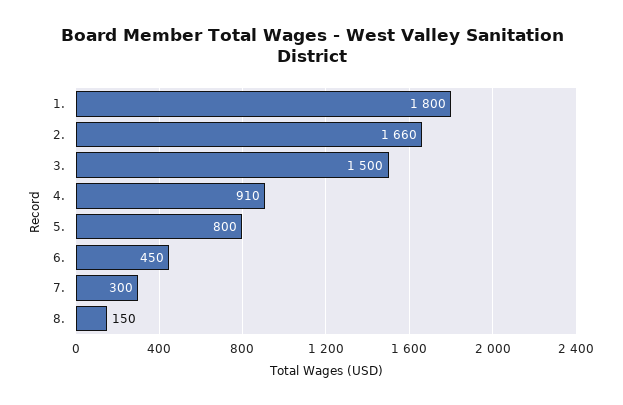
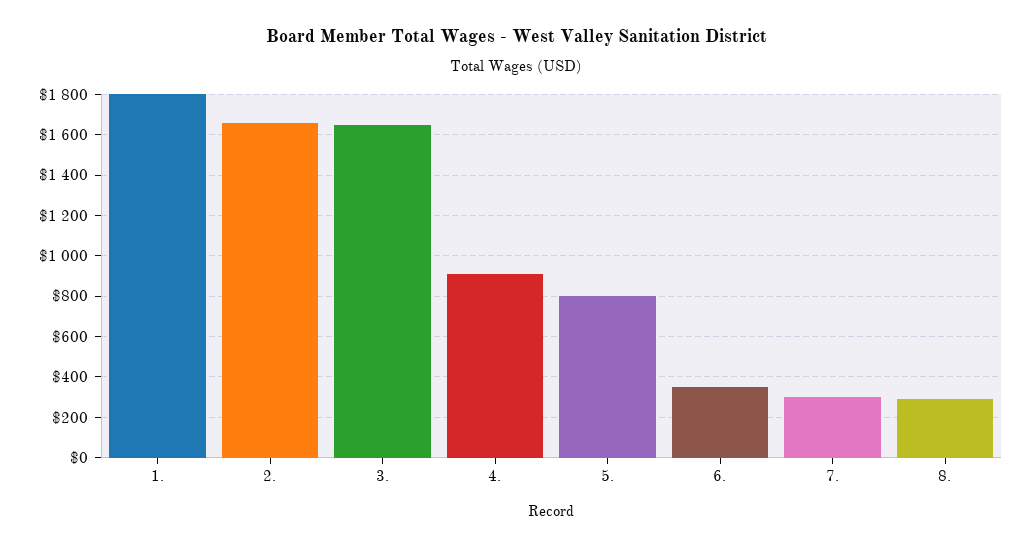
3.: 1500 -> 1650
6.: 450 -> 350
8.: 150 -> 300

